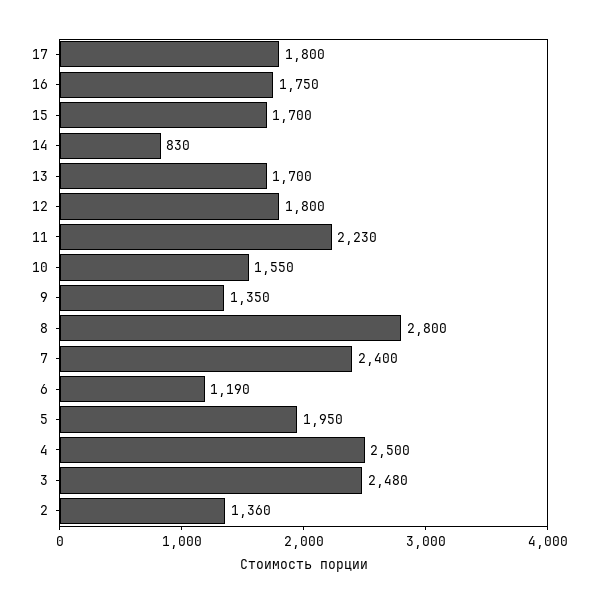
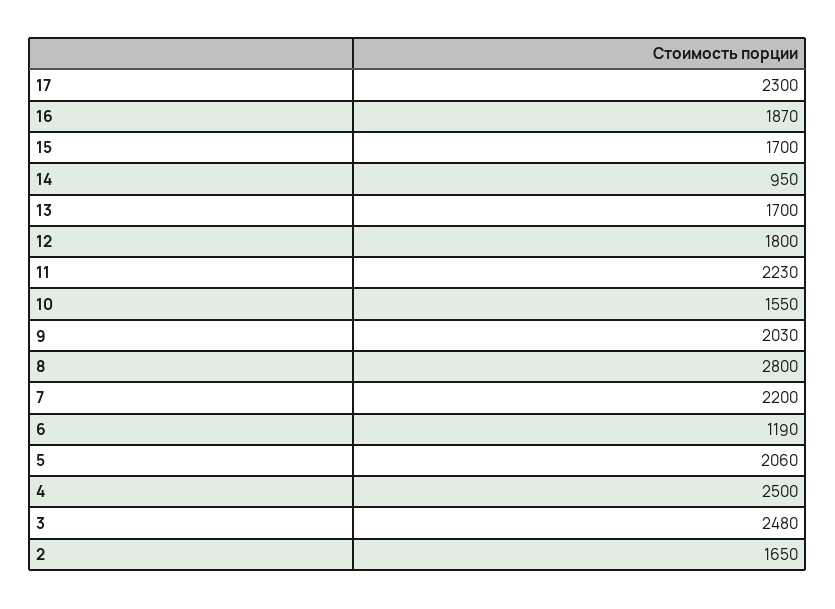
17: 1800 -> 2300
16: 1750 -> 1870
14: 830 -> 950
9: 1350 -> 2030
7: 2400 -> 2200
5: 1950 -> 2060
2: 1360 -> 1650

